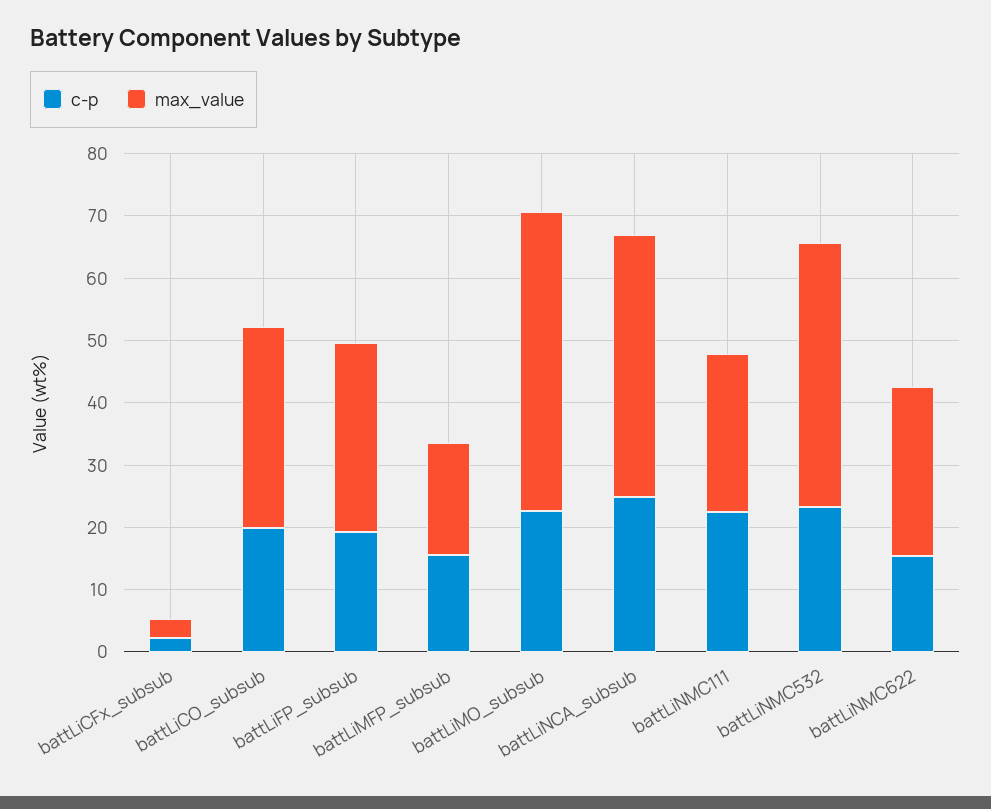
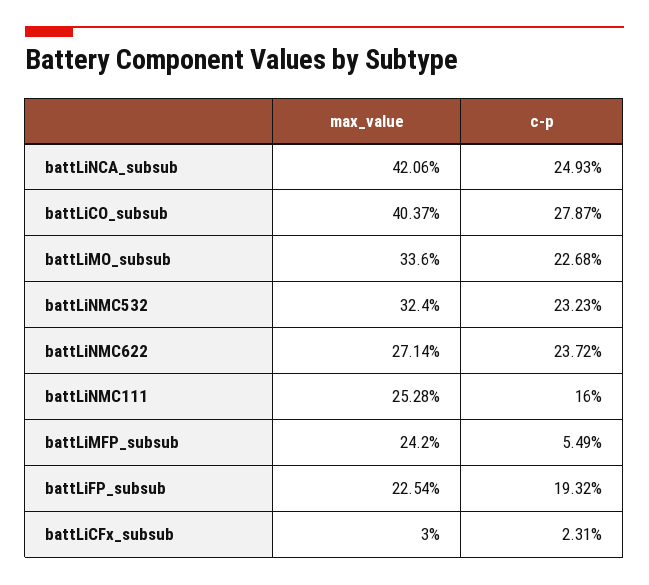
c-p, battLiCO_subsub: 20 -> 27.87
max_value, battLiCO_subsub: 32 -> 40.37
max_value, battLiFP_subsub: 30 -> 22.54
c-p, battLiMFP_subsub: 16 -> 5.49
max_value, battLiMFP_subsub: 18 -> 24.2
max_value, battLiMO_subsub: 48 -> 33.6
c-p, battLiNMC111: 22 -> 16
max_value, battLiNMC532: 42 -> 32.4
c-p, battLiNMC622: 16 -> 23.72

